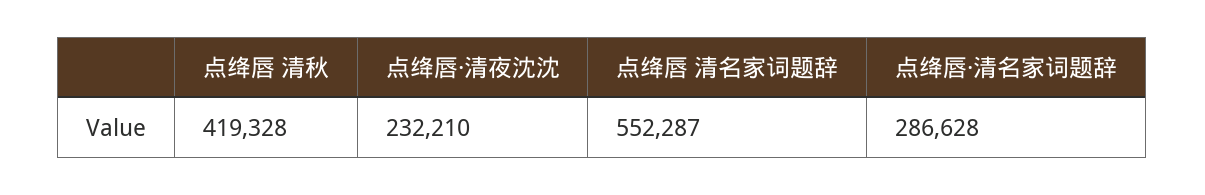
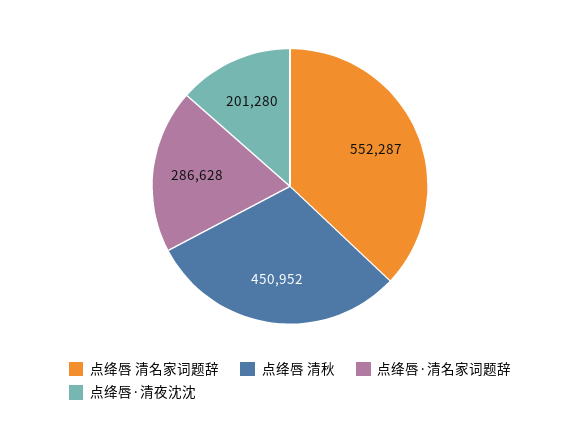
点绛唇 清秋: 419328 -> 450952
点绛唇·清夜沈沈: 232210 -> 201280

